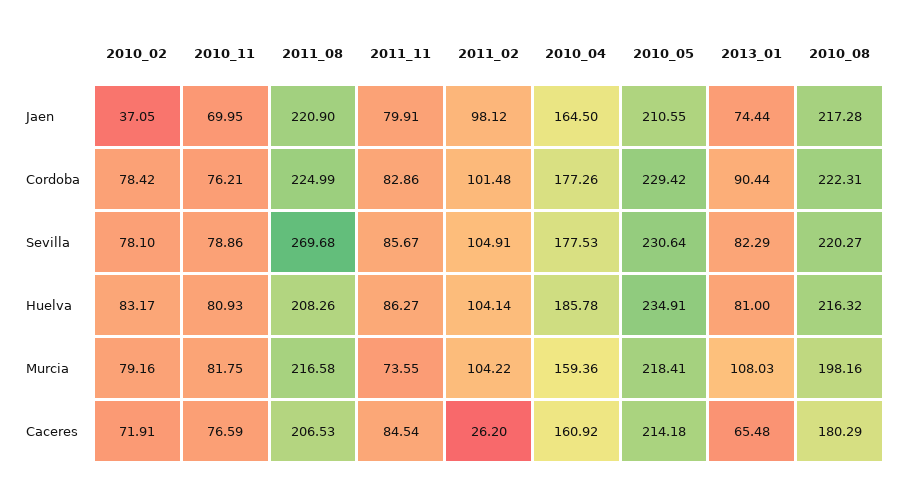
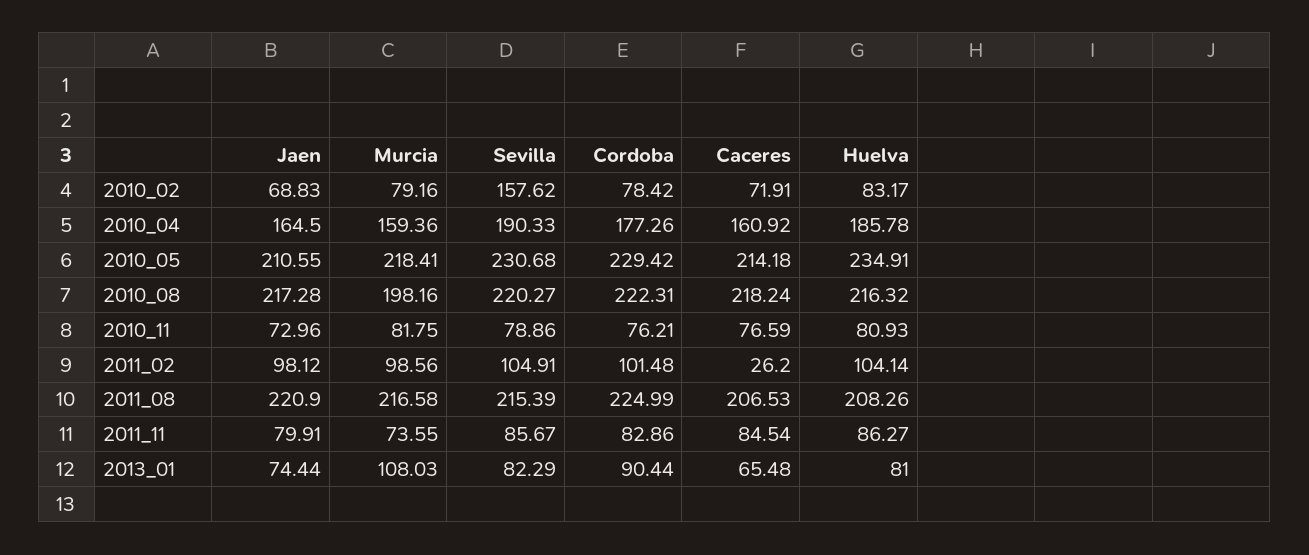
2010_02, Jaen: 37.05 -> 68.83
2010_11, Jaen: 69.95 -> 72.96
2010_02, Sevilla: 78.1 -> 157.62
2011_08, Sevilla: 269.68 -> 215.39
2010_04, Sevilla: 177.53 -> 190.33
2010_05, Sevilla: 230.64 -> 230.68
2011_02, Murcia: 104.22 -> 98.56
2010_08, Caceres: 180.29 -> 218.24

